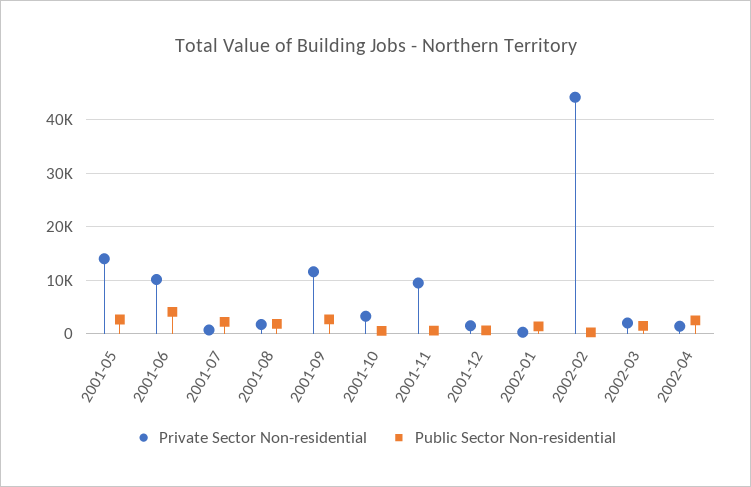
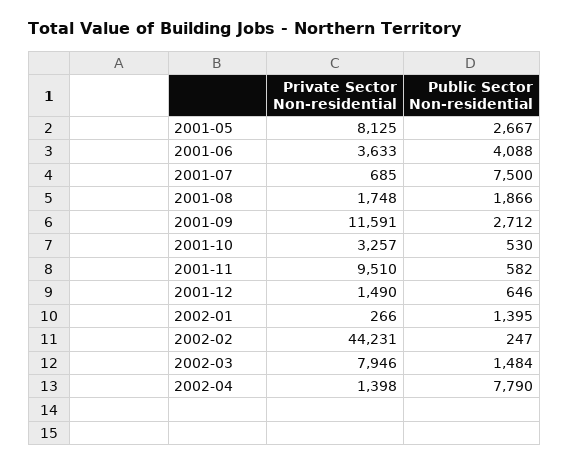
Private Sector Non-residential, 2001-05: 14000 -> 8125
Private Sector Non-residential, 2001-06: 10000 -> 3633
Public Sector Non-residential, 2001-07: 2000 -> 7500
Private Sector Non-residential, 2002-03: 2000 -> 7946
Public Sector Non-residential, 2002-04: 2000 -> 7790

